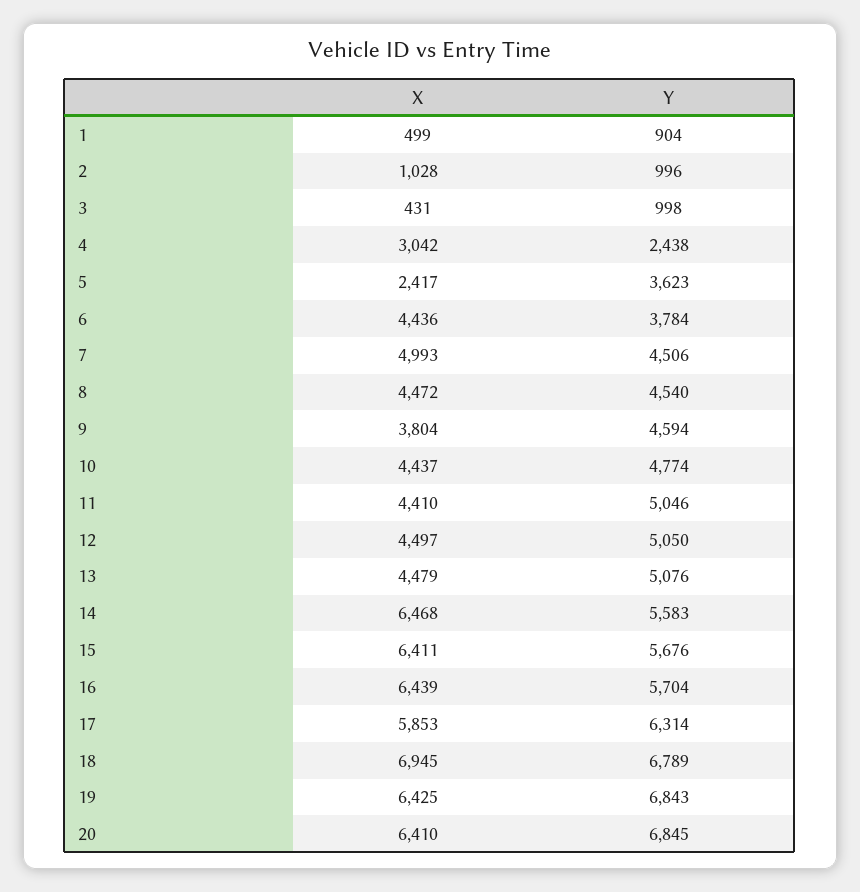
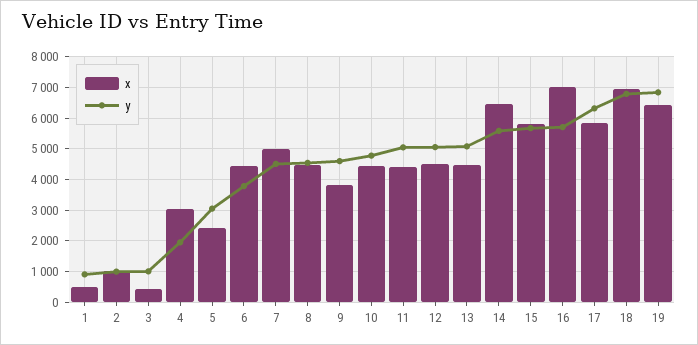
Y, 4: 2438 -> 2000
Y, 5: 3623 -> 3000
X, 15: 6411 -> 5800
X, 16: 6439 -> 7000
X, 20: 6410 -> none
Y, 20: 6845 -> none

